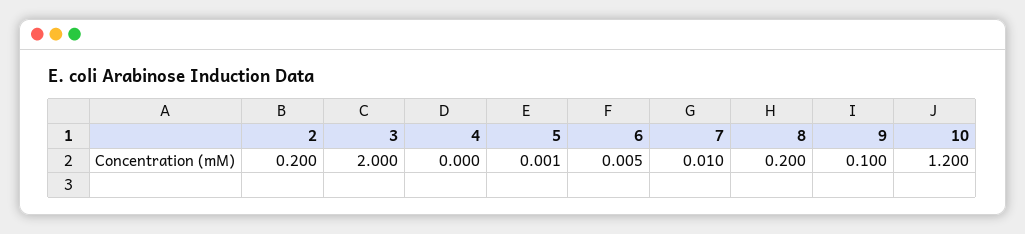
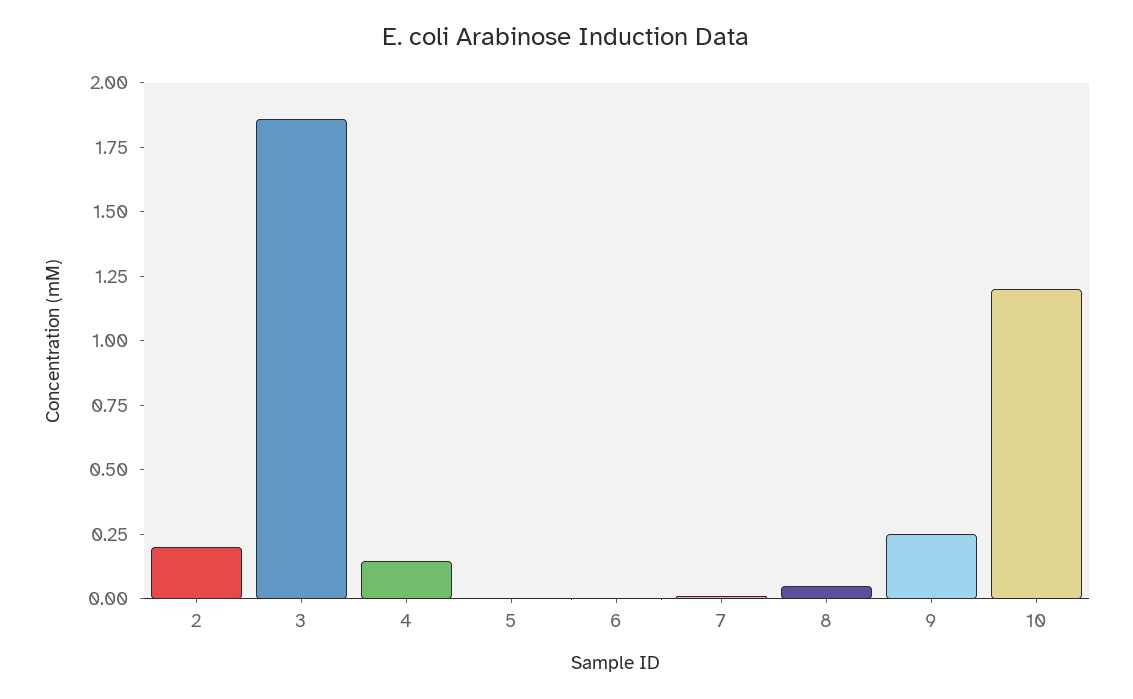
3: 2 -> 1.85
4: 0 -> 0.15
8: 0.2 -> 0.05
9: 0.1 -> 0.25

